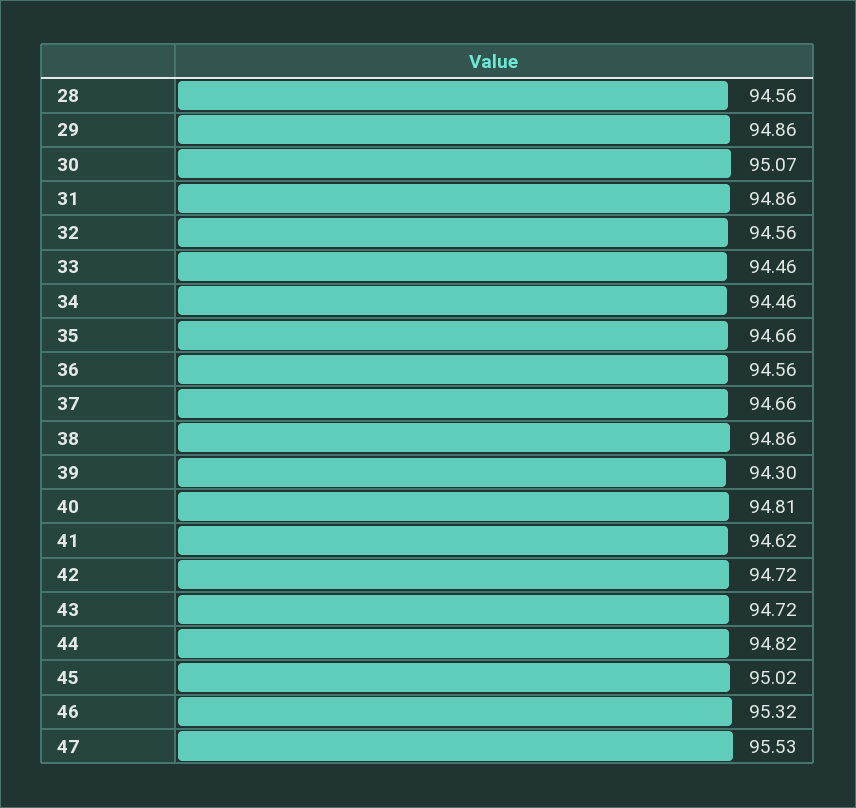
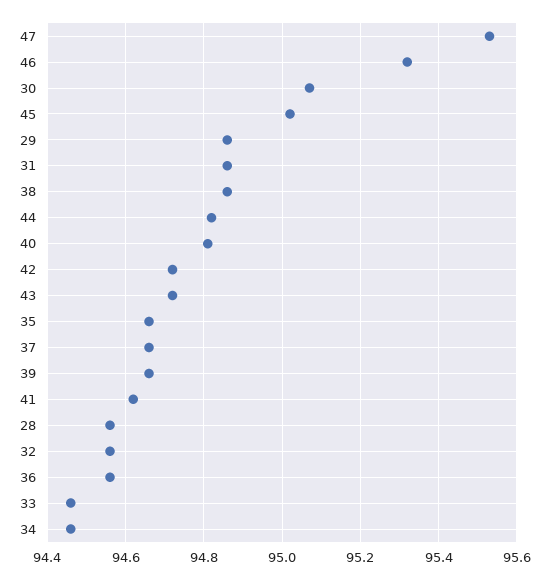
39: 94.3 -> 94.65

